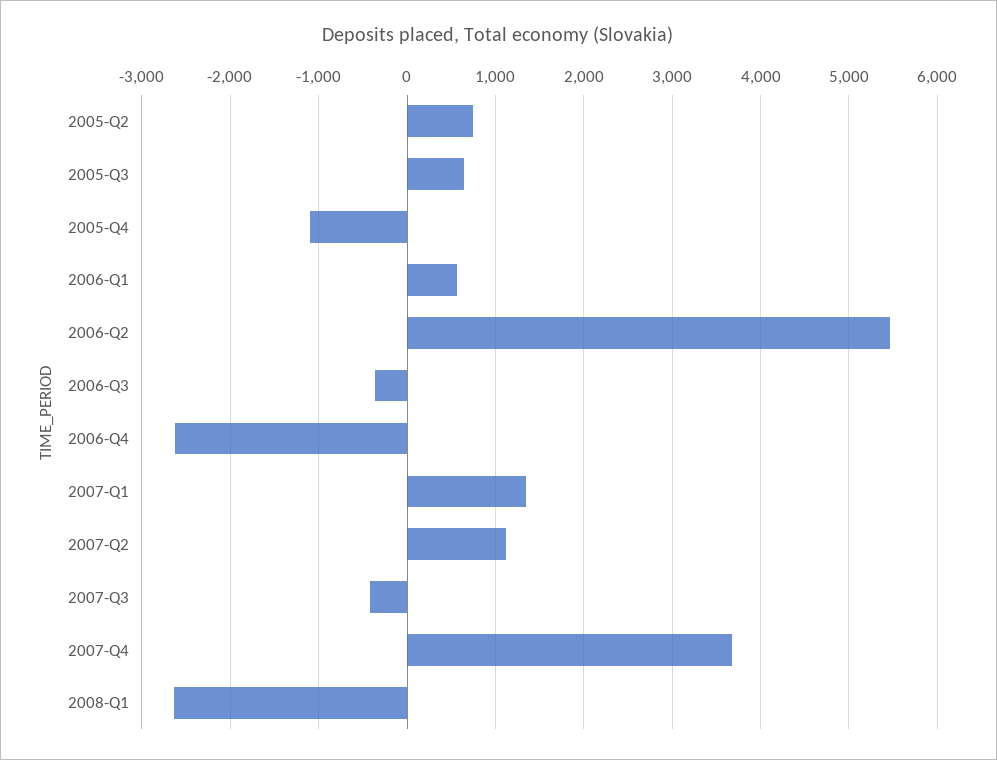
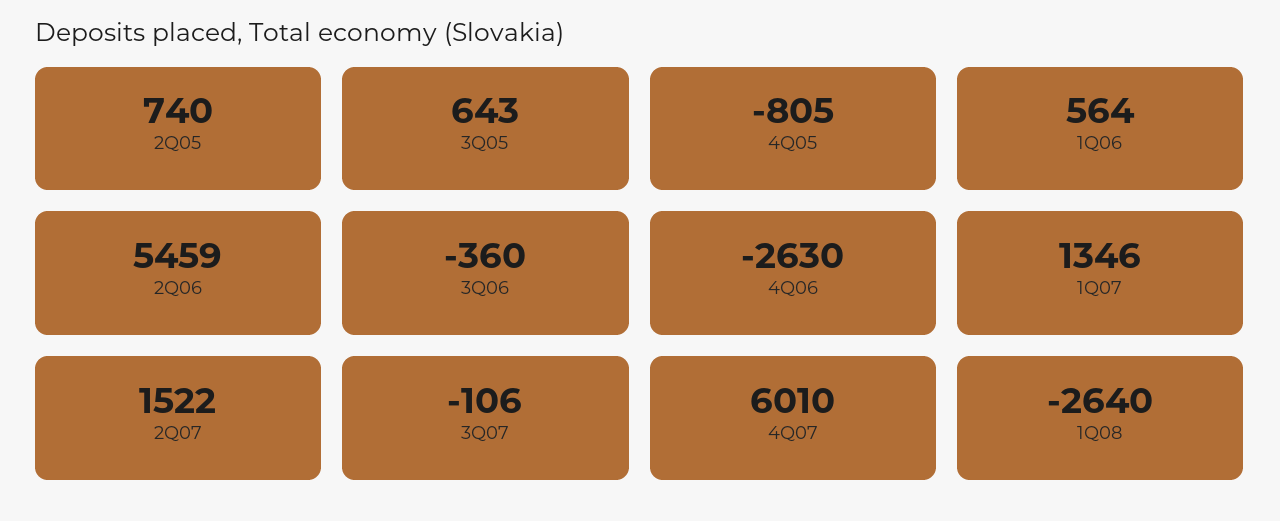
2005-Q4: -1100 -> -805
2007-Q2: 1100 -> 1522
2007-Q3: -400 -> -106
2007-Q4: 3700 -> 6010

